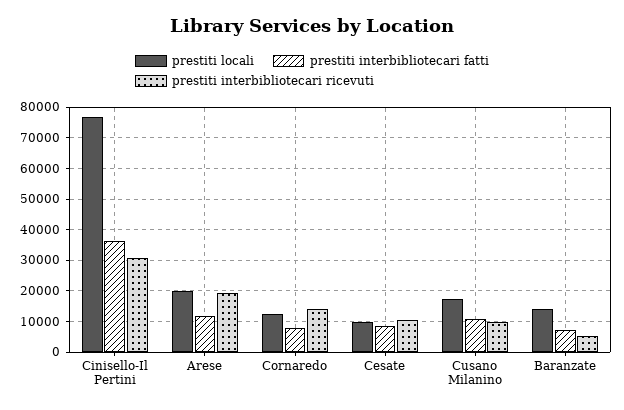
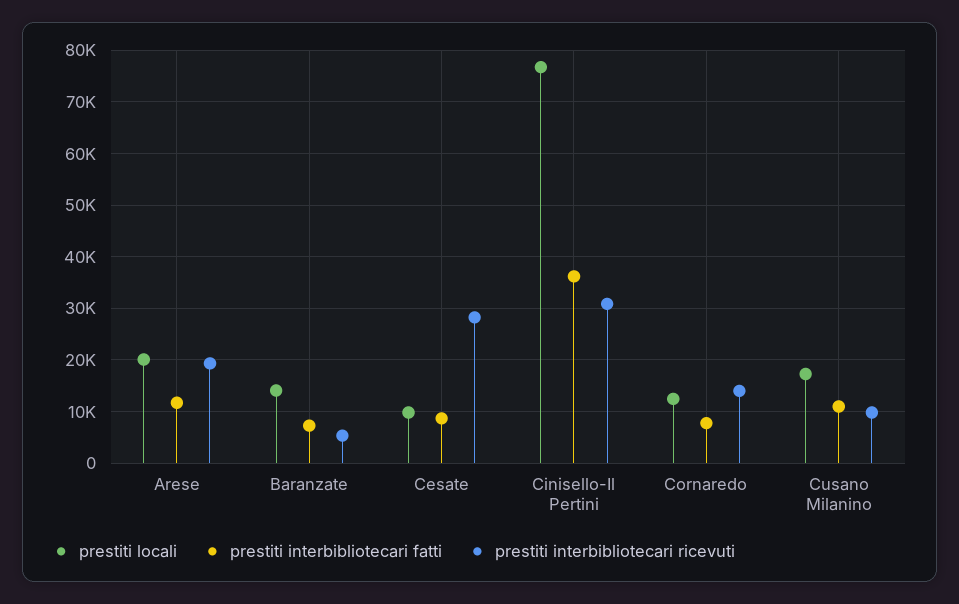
prestiti interbibliotecari ricevuti, Cesate: 10000 -> 28000

